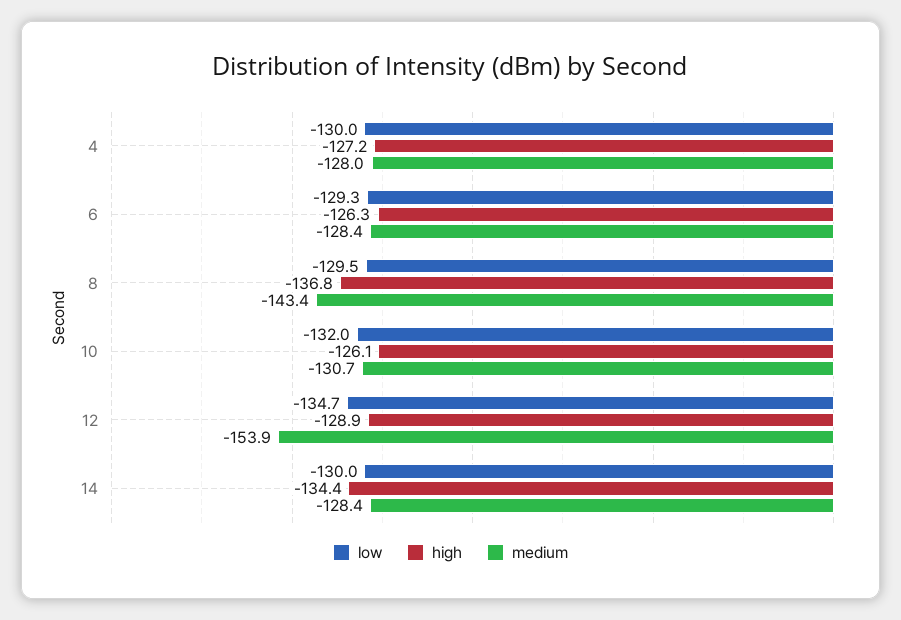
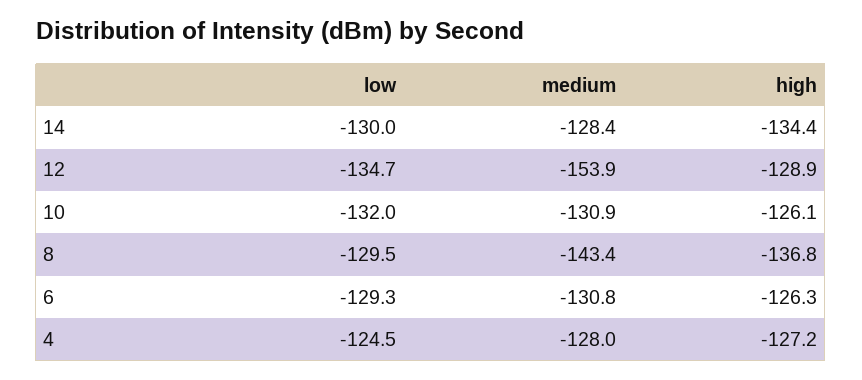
low, 4: -130 -> -124.5
medium, 6: -128.4 -> -130.8
medium, 10: -130.7 -> -130.9

